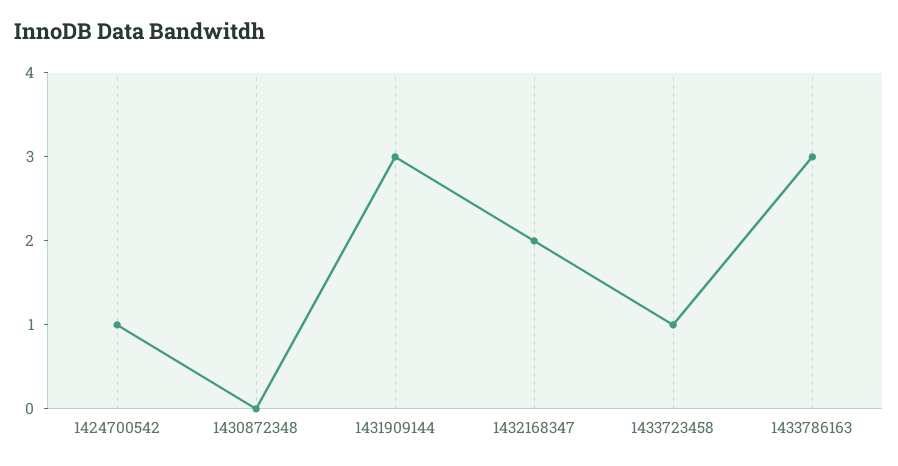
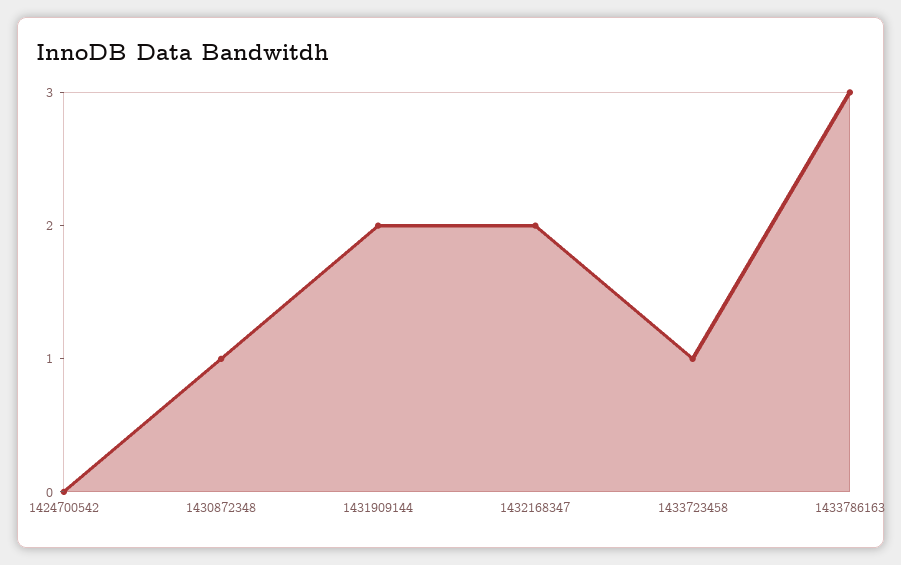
1424700542: 1 -> 0
1430872348: 0 -> 1
1431909144: 3 -> 2

